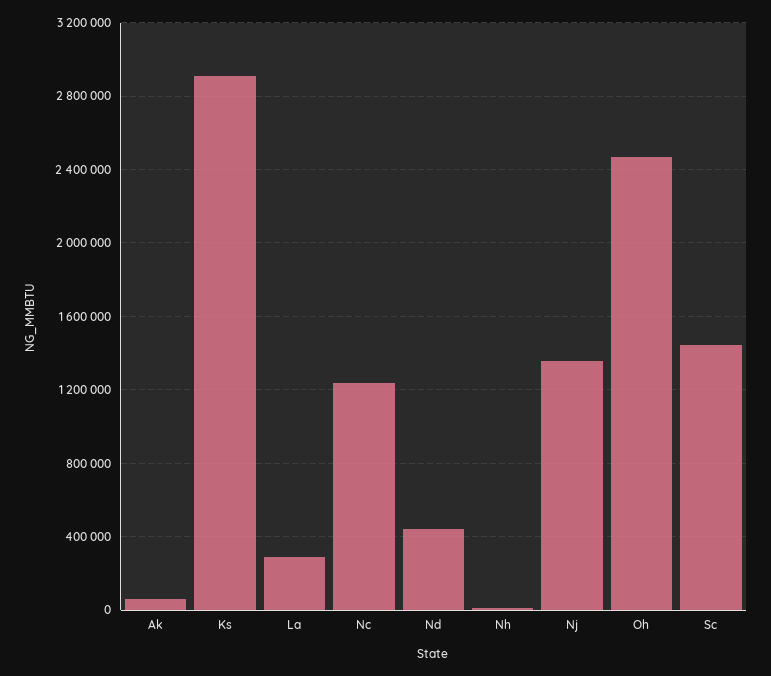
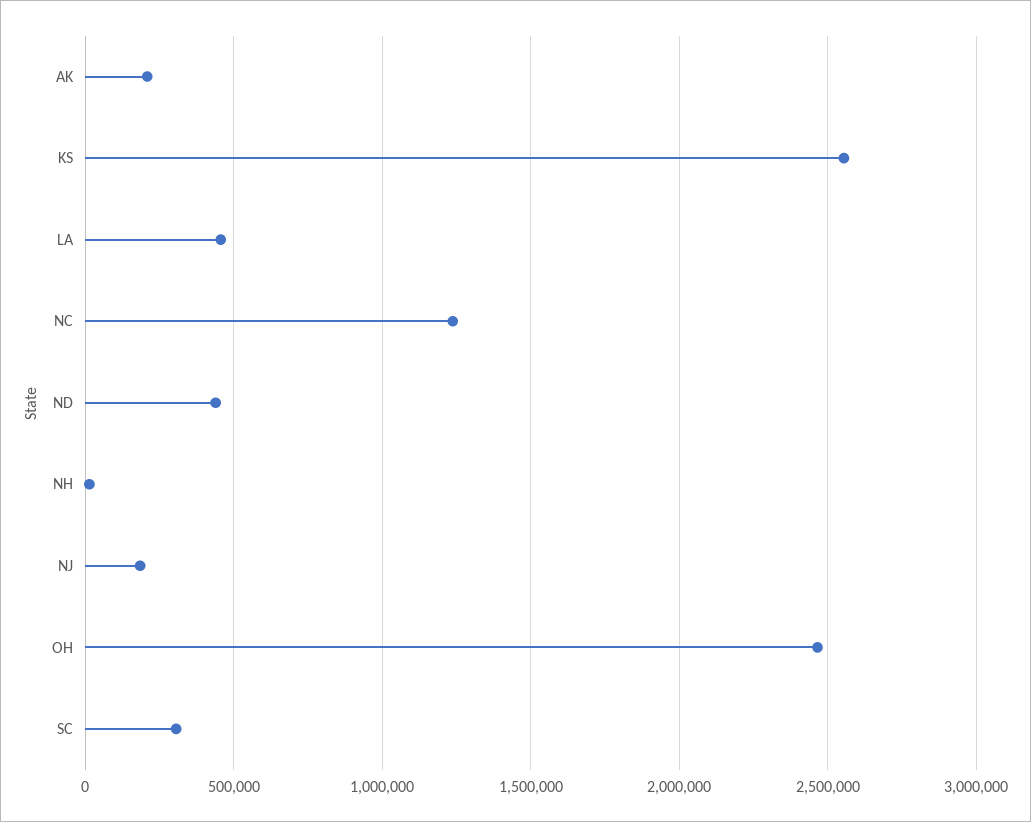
Ak: 50000 -> 200000
Ks: 2900000 -> 2550000
La: 300000 -> 450000
Nj: 1350000 -> 200000
Sc: 1450000 -> 300000

